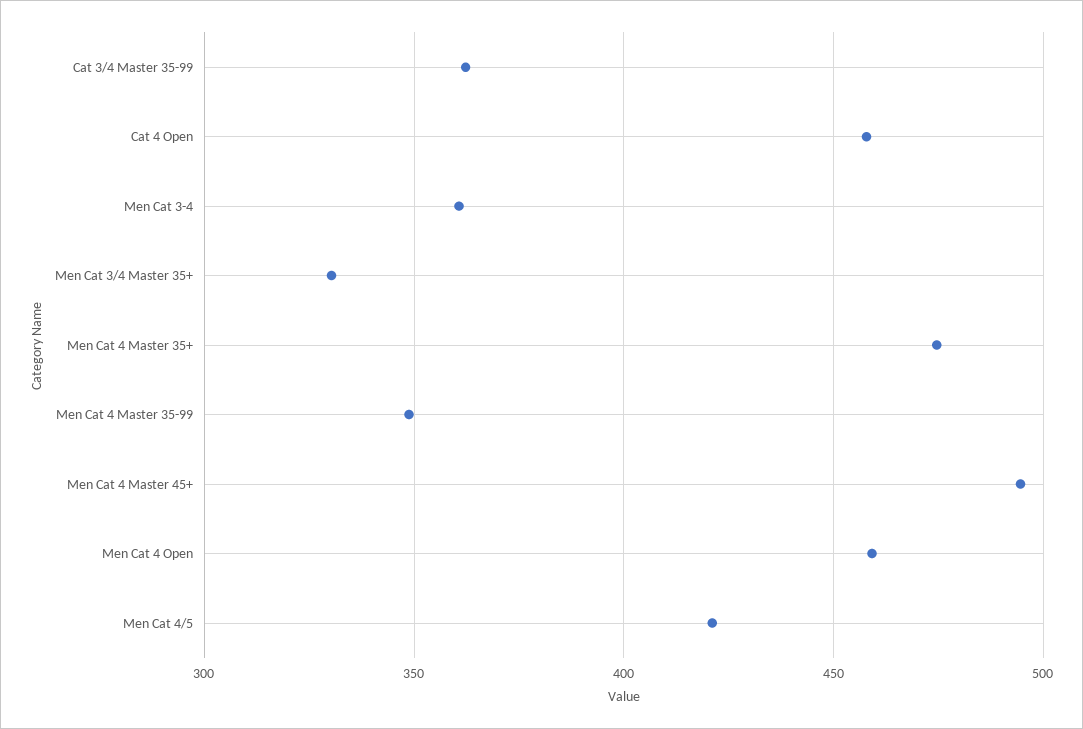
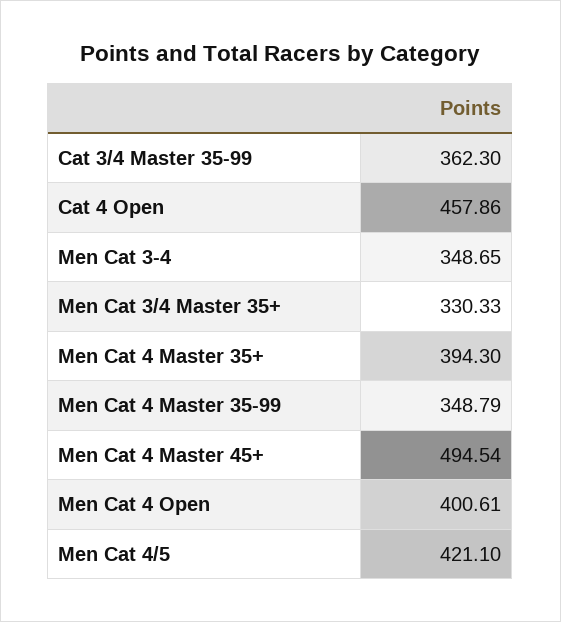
Men Cat 3-4: 360 -> 348.65
Men Cat 4 Master 35+: 475 -> 394.3
Men Cat 4 Open: 460 -> 400.61

